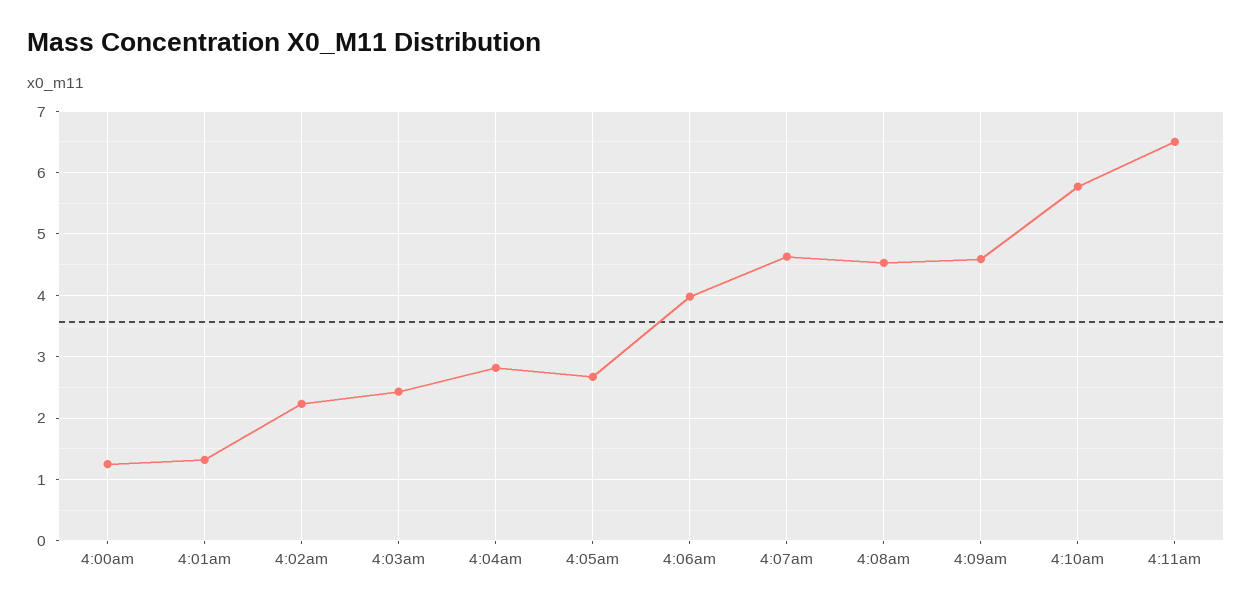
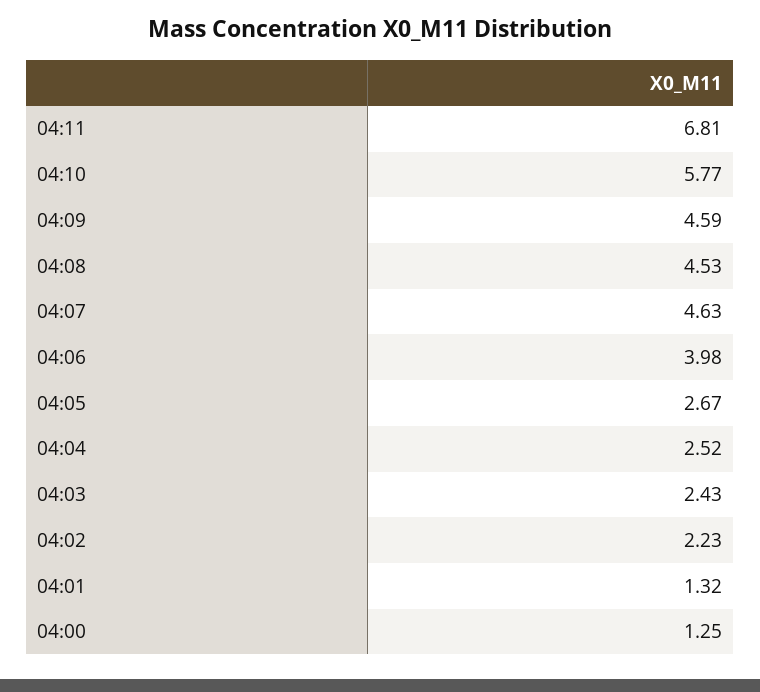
4:04am: 2.8 -> 2.52
4:11am: 6.5 -> 6.81

